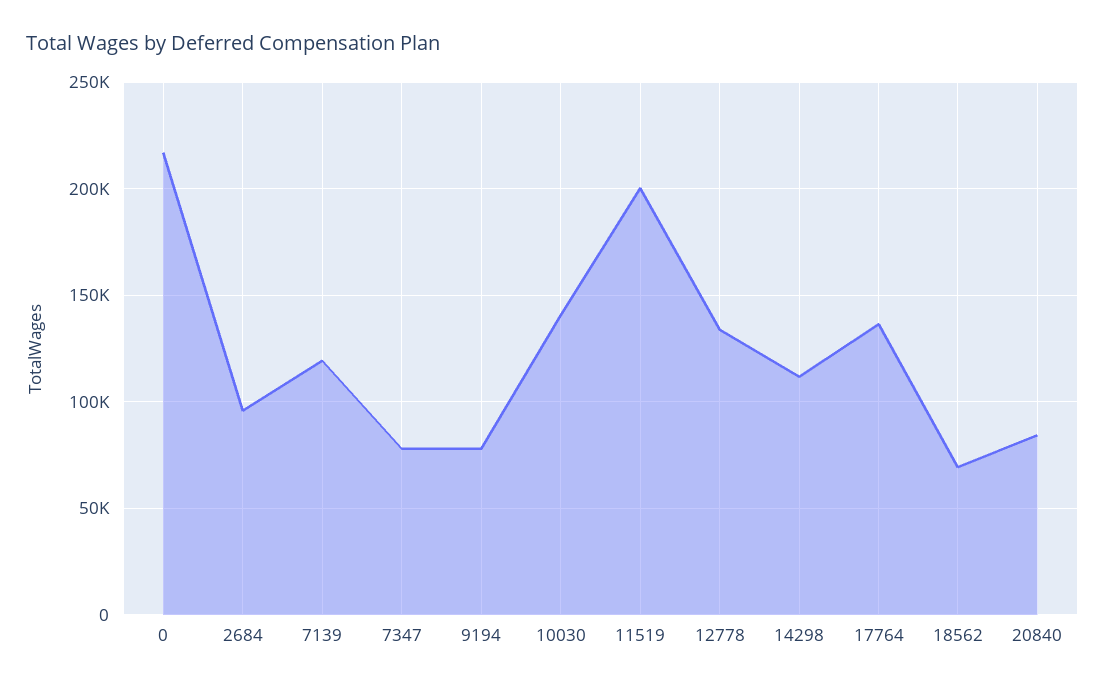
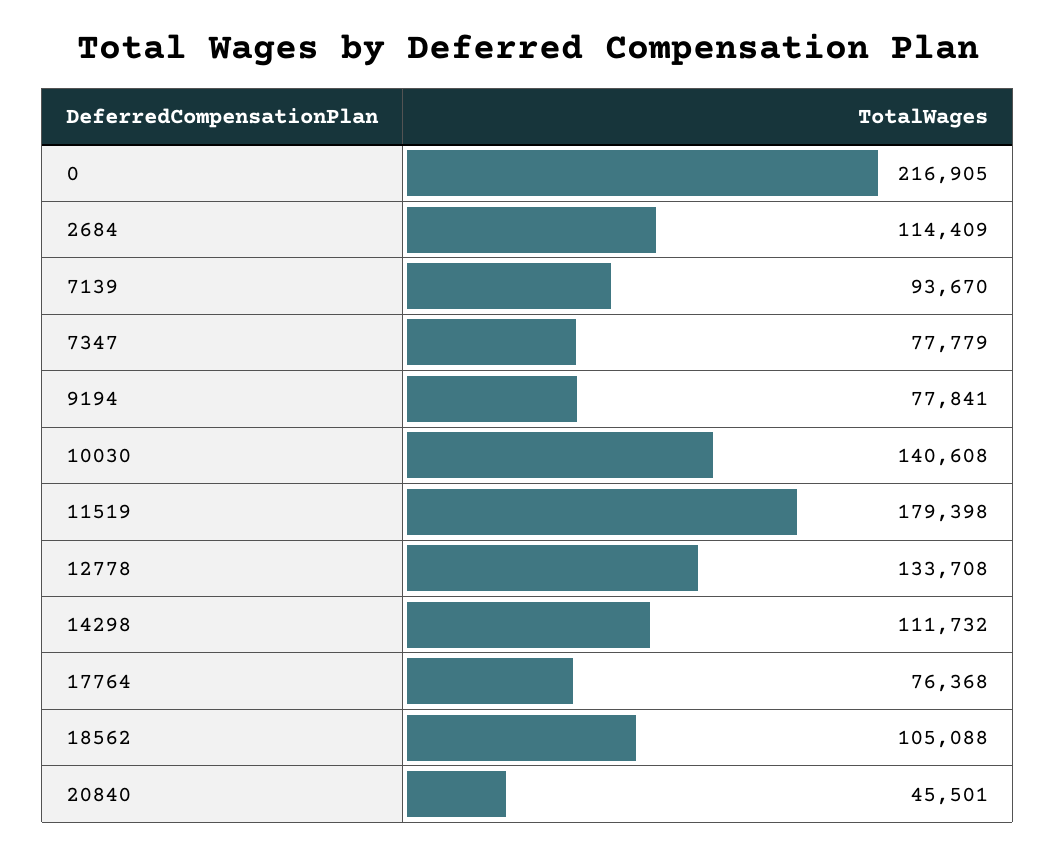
2684: 95000 -> 114409
7139: 120000 -> 93670
11519: 200000 -> 179398
17764: 135000 -> 76368
18562: 70000 -> 105088
20840: 85000 -> 45501

